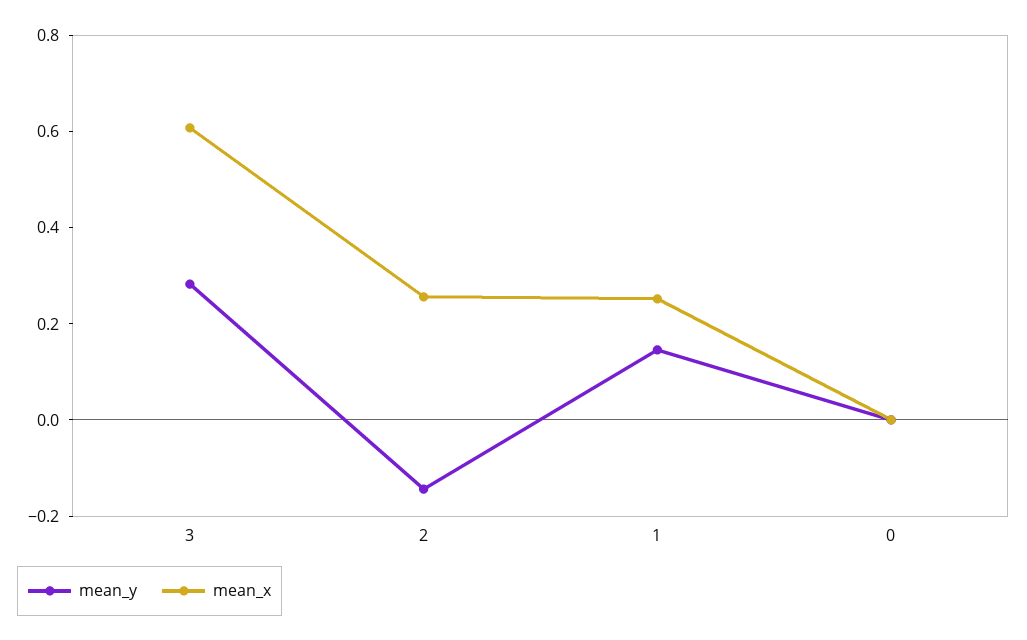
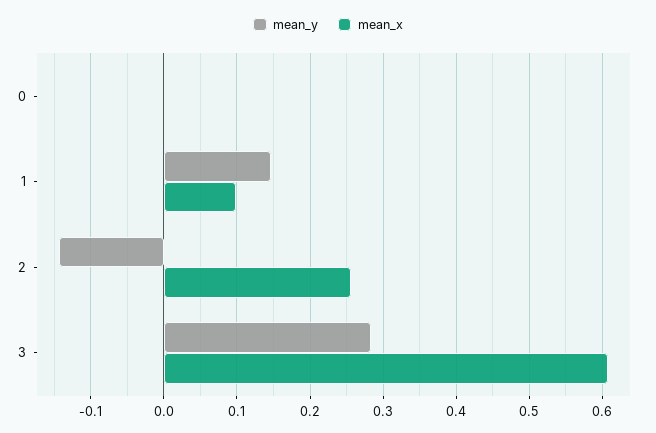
mean_x, 1: 0.25 -> 0.1

